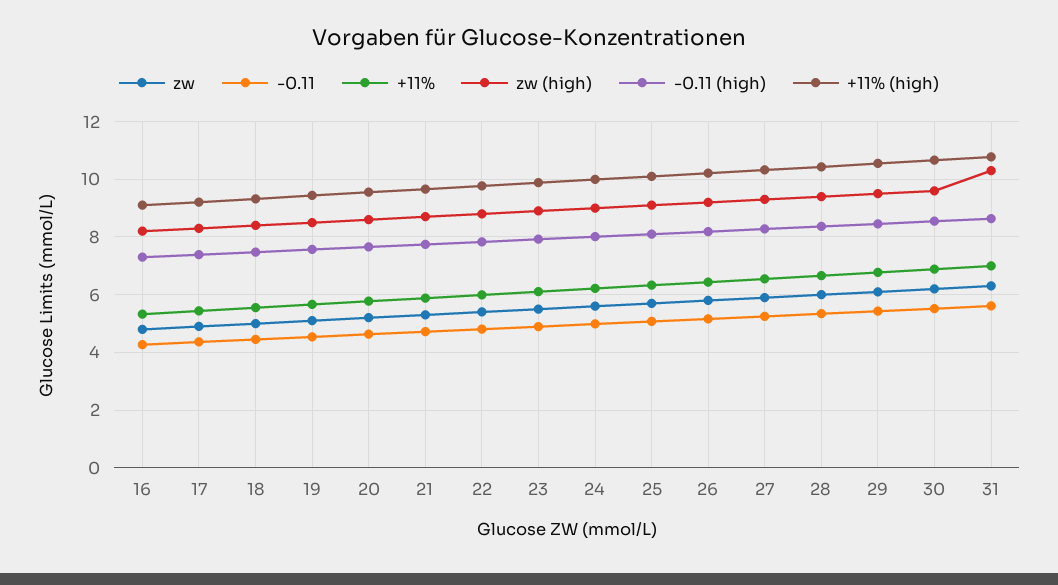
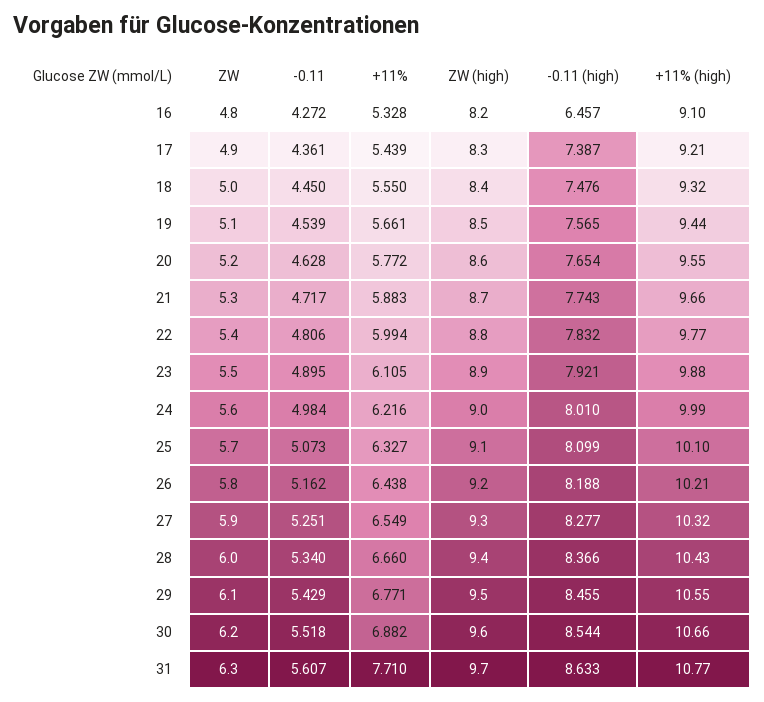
-0.11 (high), 16: 7.25 -> 6.457
+11%, 31: 7 -> 7.71
zw (high), 31: 10.25 -> 9.7

